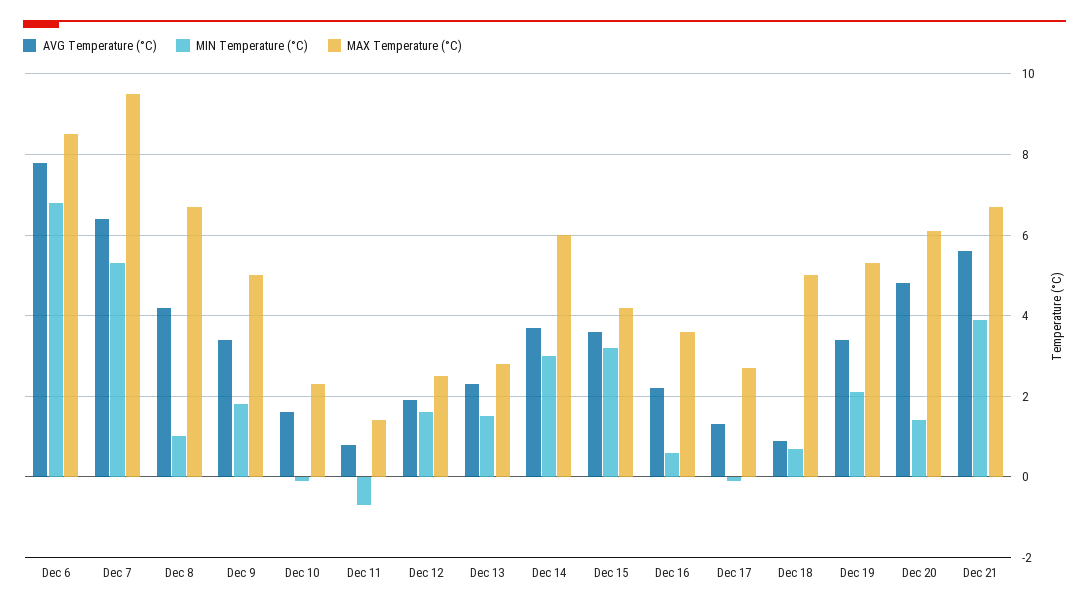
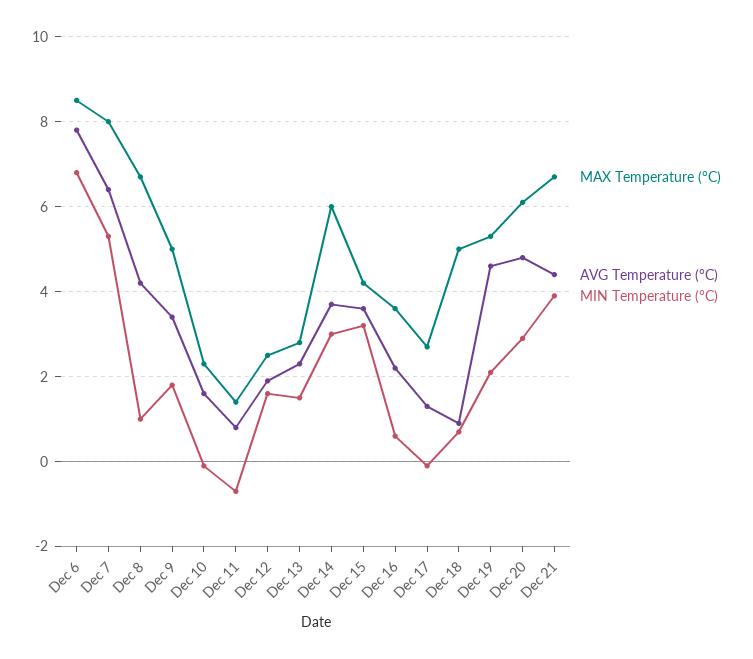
MAX Temperature (°C), Dec 7: 9.5 -> 8
AVG Temperature (°C), Dec 19: 3.5 -> 4.5
MIN Temperature (°C), Dec 20: 1.5 -> 3
AVG Temperature (°C), Dec 21: 5.5 -> 4.5

